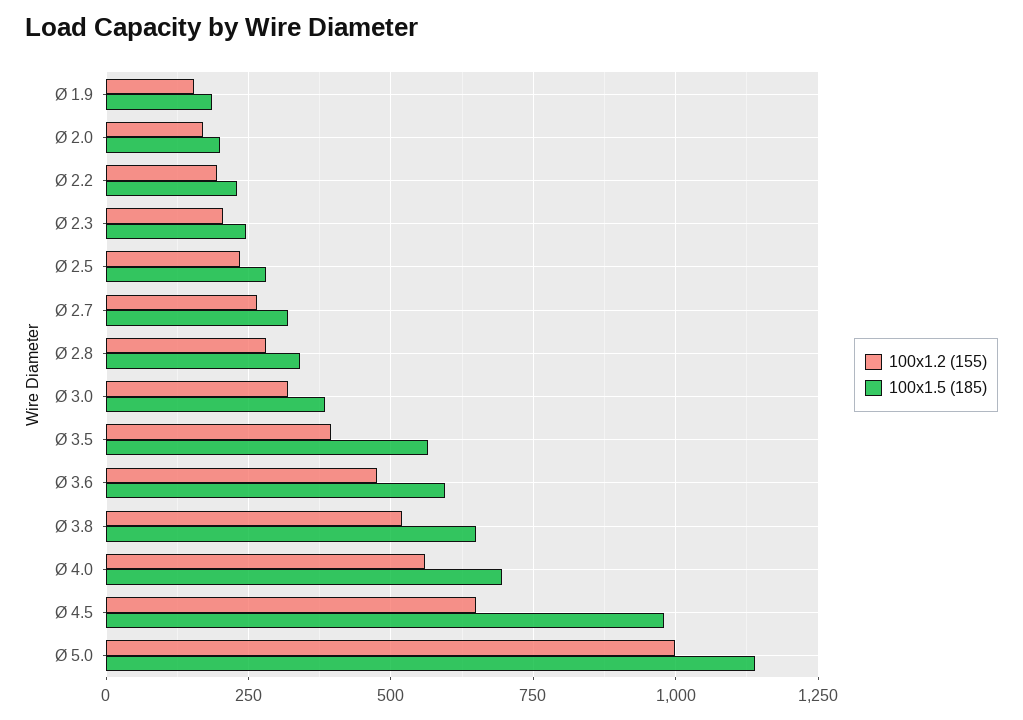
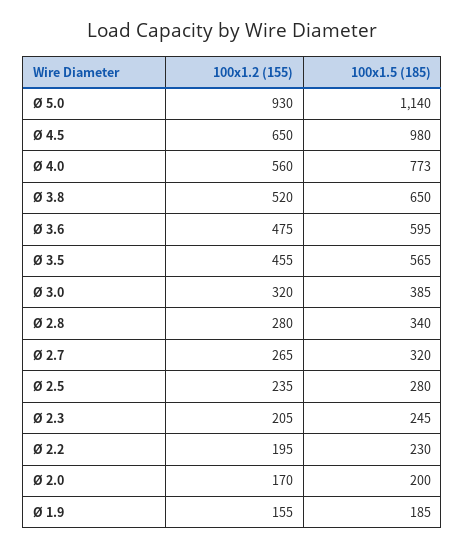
100x1.2 (155), Ø 3.5: 400 -> 455
100x1.5 (185), Ø 4.0: 700 -> 773
100x1.2 (155), Ø 5.0: 1000 -> 930

